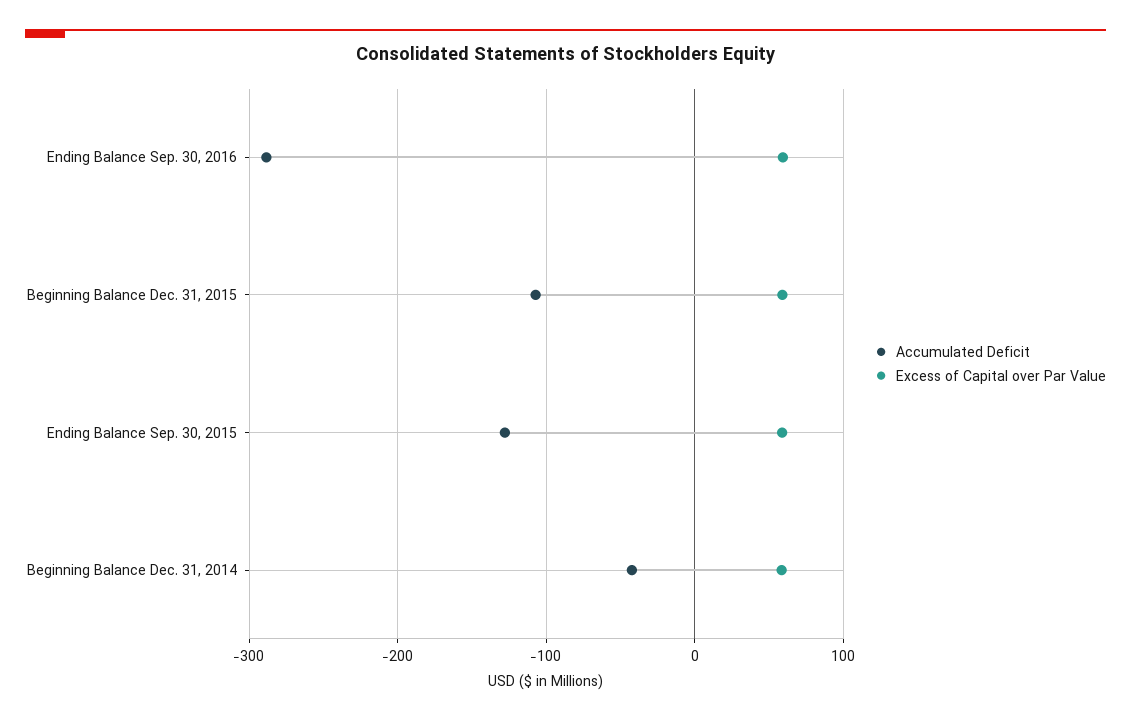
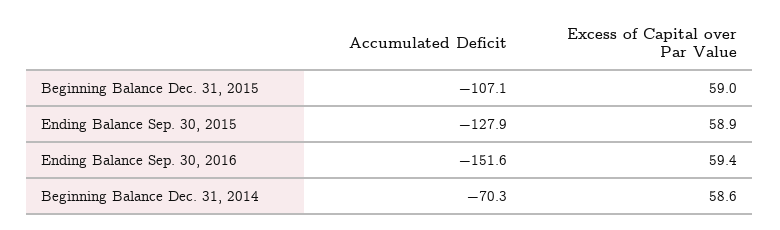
Accumulated Deficit, Ending Balance Sep. 30, 2016: -290 -> -151.6
Accumulated Deficit, Beginning Balance Dec. 31, 2014: -40 -> -70.3

